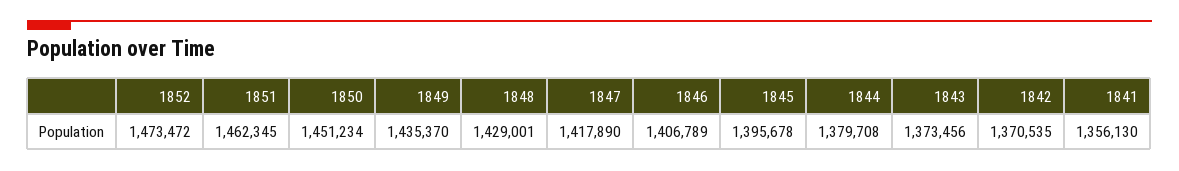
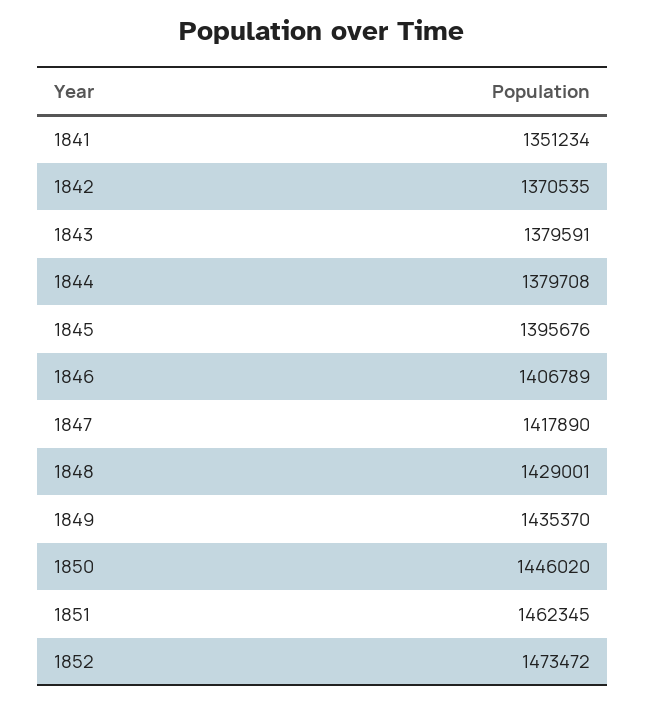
1850: 1451234 -> 1446020
1845: 1395678 -> 1395676
1843: 1373456 -> 1379591
1841: 1356130 -> 1351234

